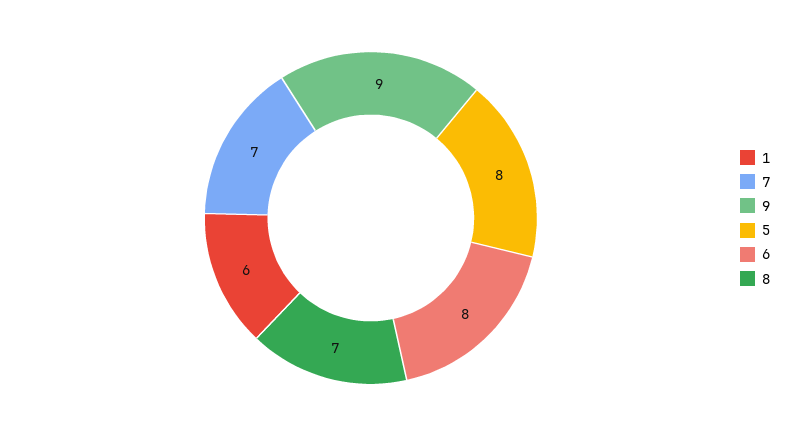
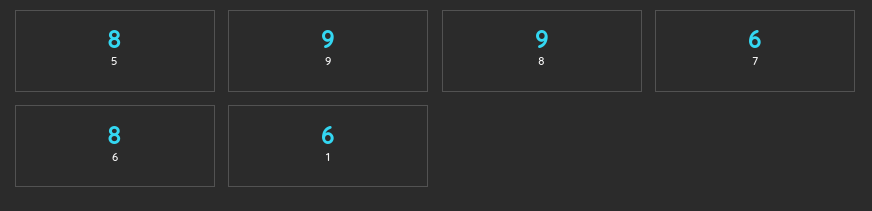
7: 7 -> 6
8: 7 -> 9

